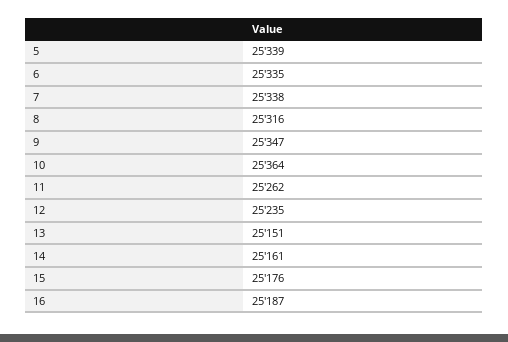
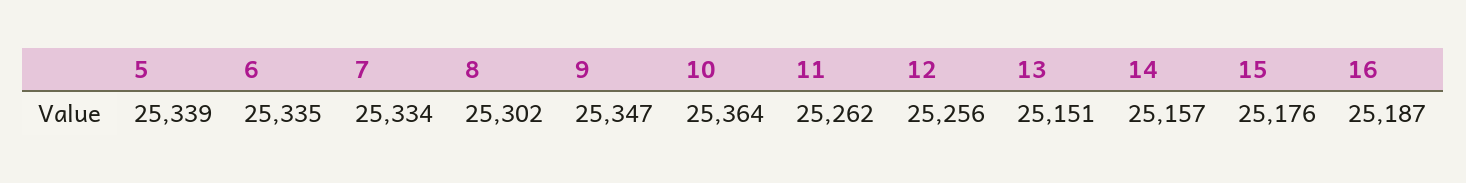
7: 25338 -> 25334
8: 25316 -> 25302
12: 25235 -> 25256
14: 25161 -> 25157

